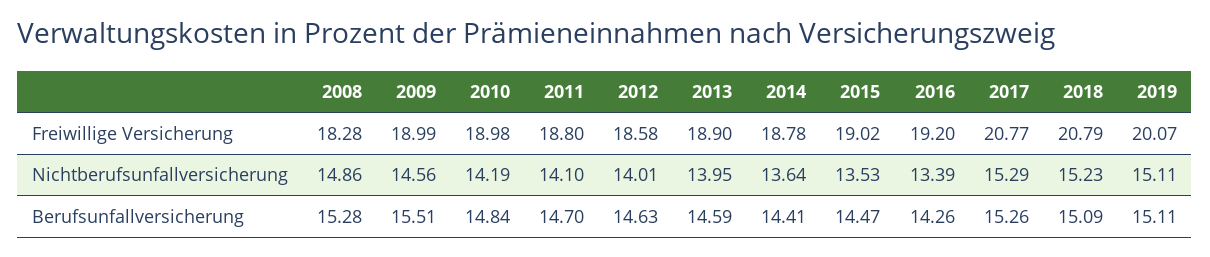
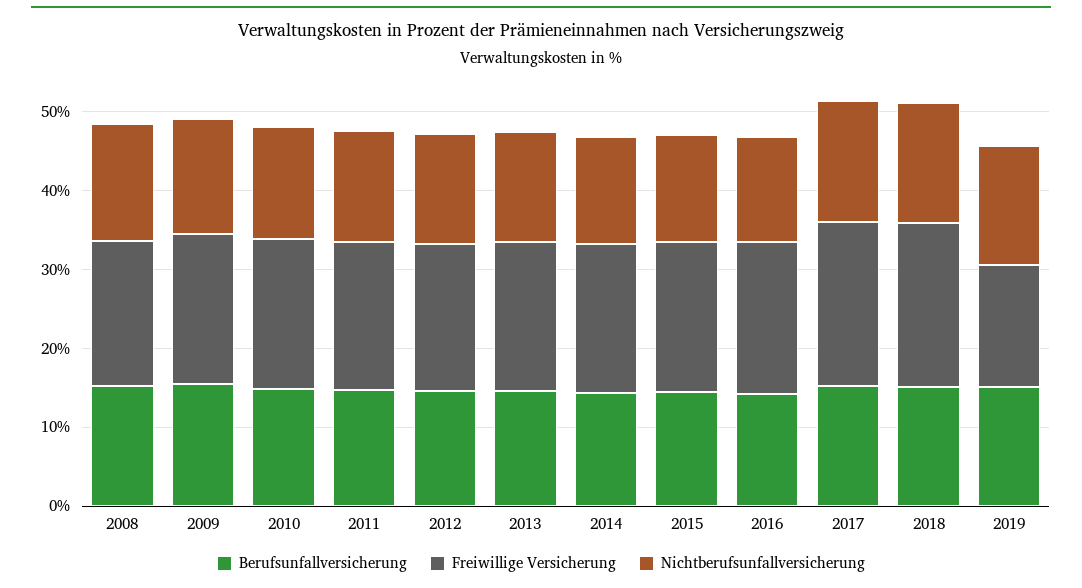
Freiwillige Versicherung, 2019: 20.07 -> 16

